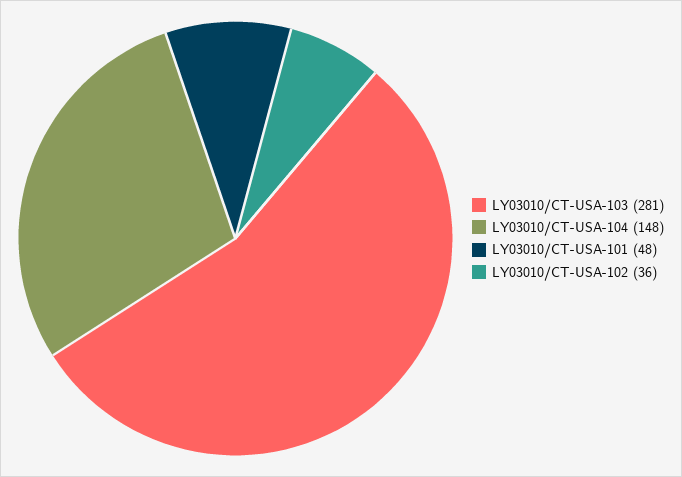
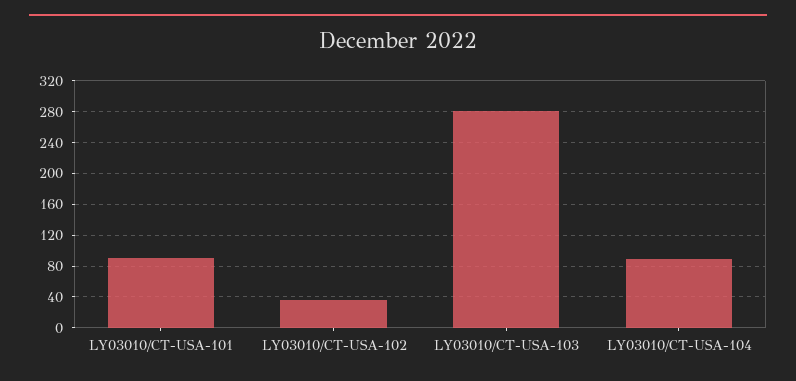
LY03010/CT-USA-104: 148 -> 90
LY03010/CT-USA-101: 48 -> 90

